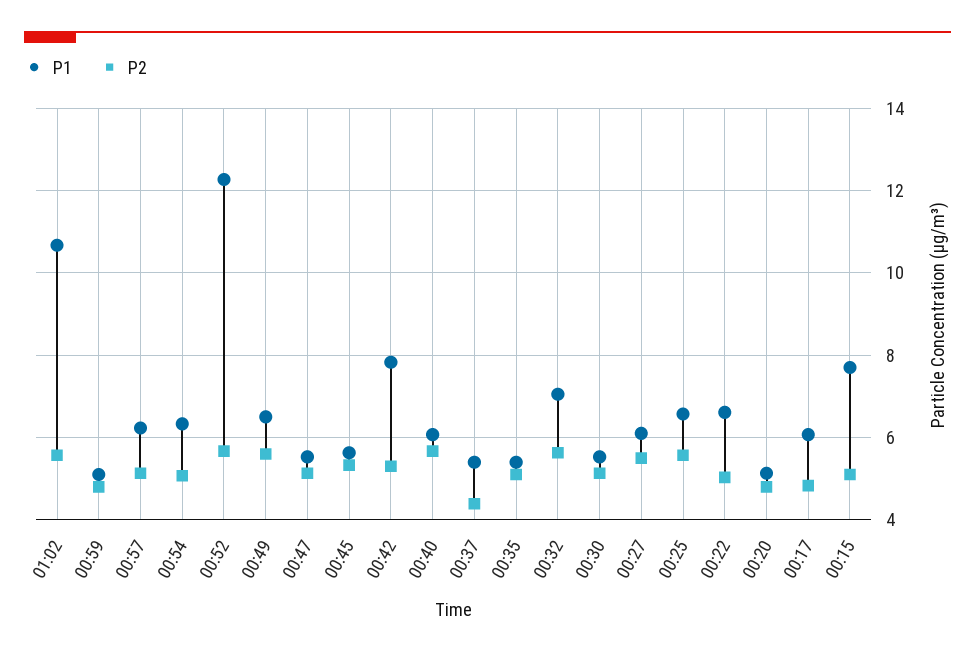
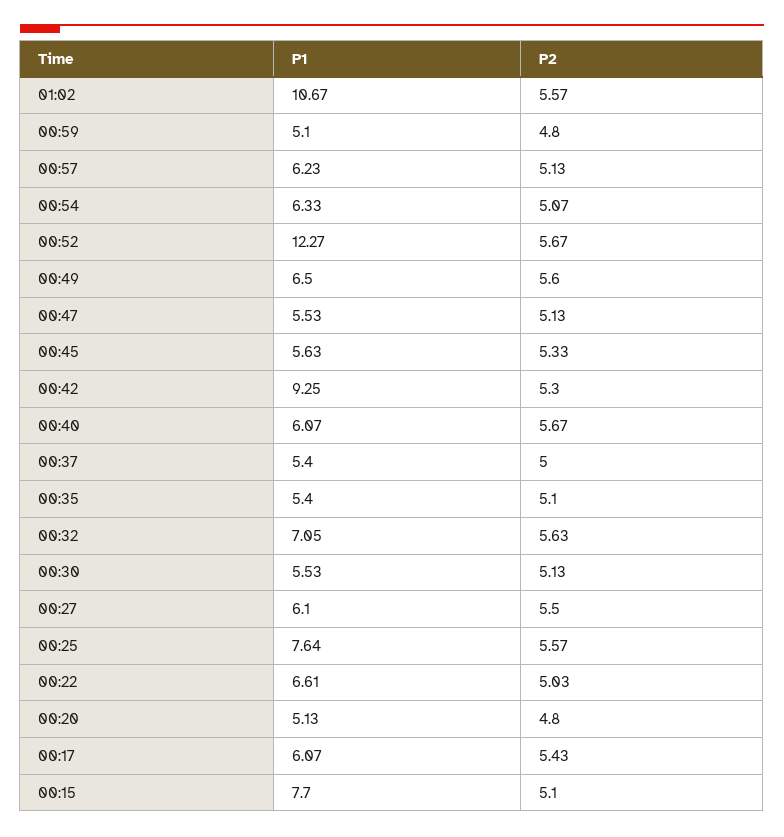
P1, 00:42: 7.8 -> 9.25
P2, 00:37: 4.4 -> 5
P1, 00:25: 6.6 -> 7.64
P2, 00:17: 4.8 -> 5.43

